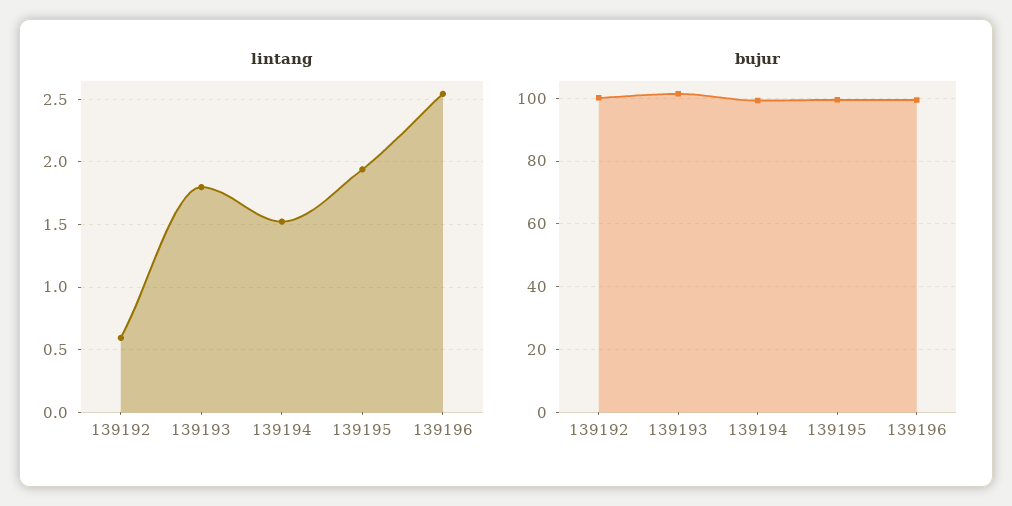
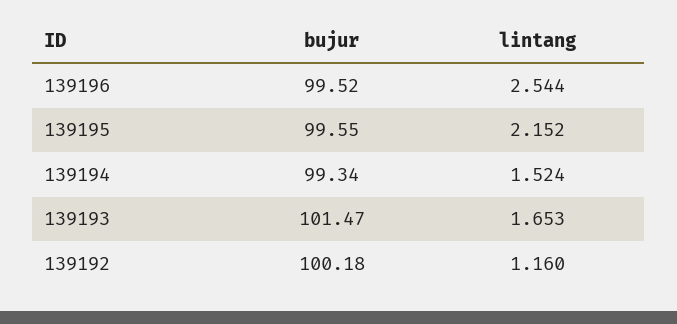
lintang, 139192: 0.6 -> 1.16
lintang, 139193: 1.8 -> 1.653
lintang, 139195: 1.95 -> 2.152

